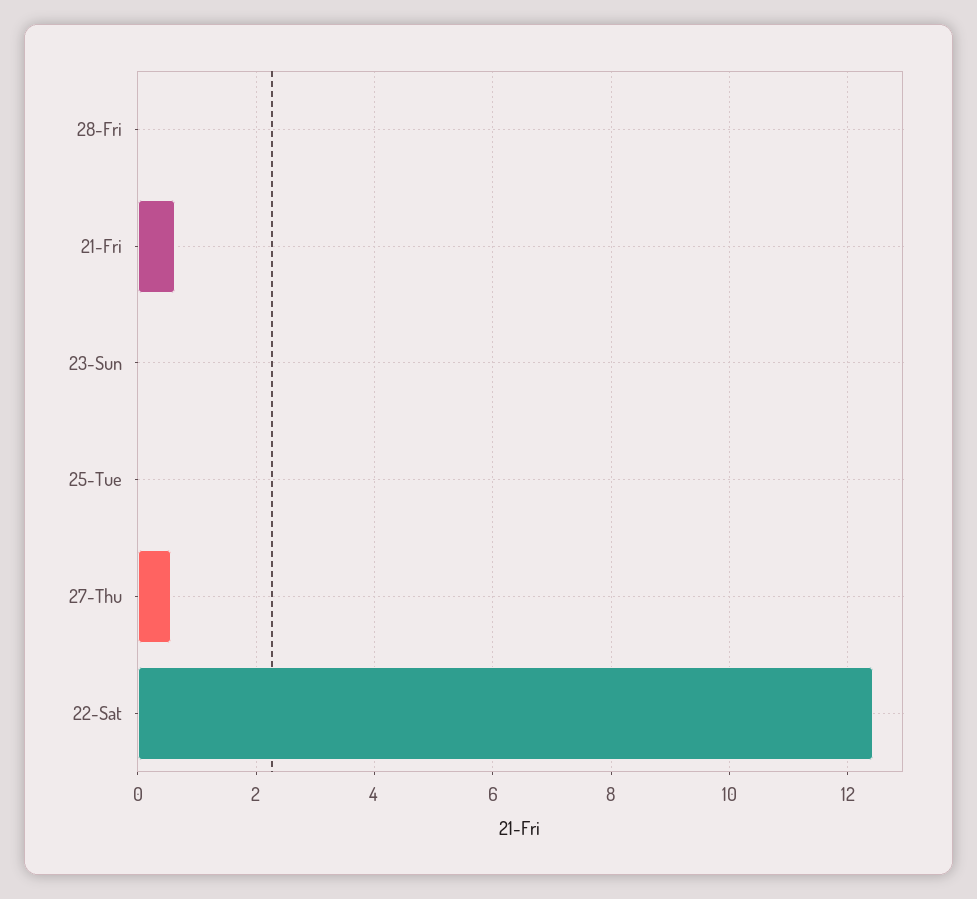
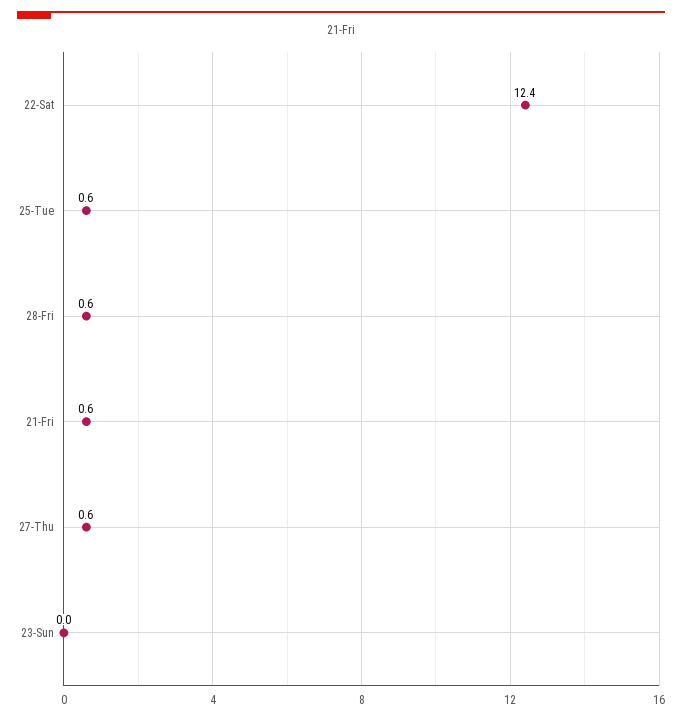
28-Fri: 0 -> 0.6
25-Tue: 0 -> 0.6

